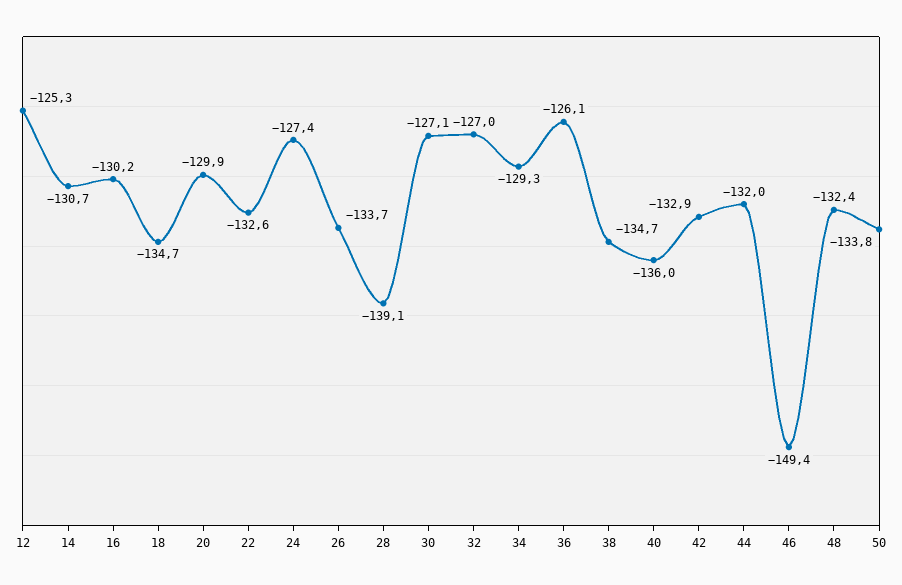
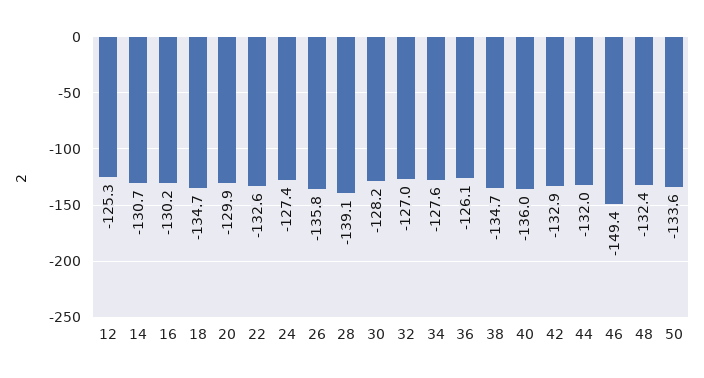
26: -133.7 -> -135.8
30: -127.1 -> -128.2
34: -129.3 -> -127.6
50: -133.8 -> -133.6

